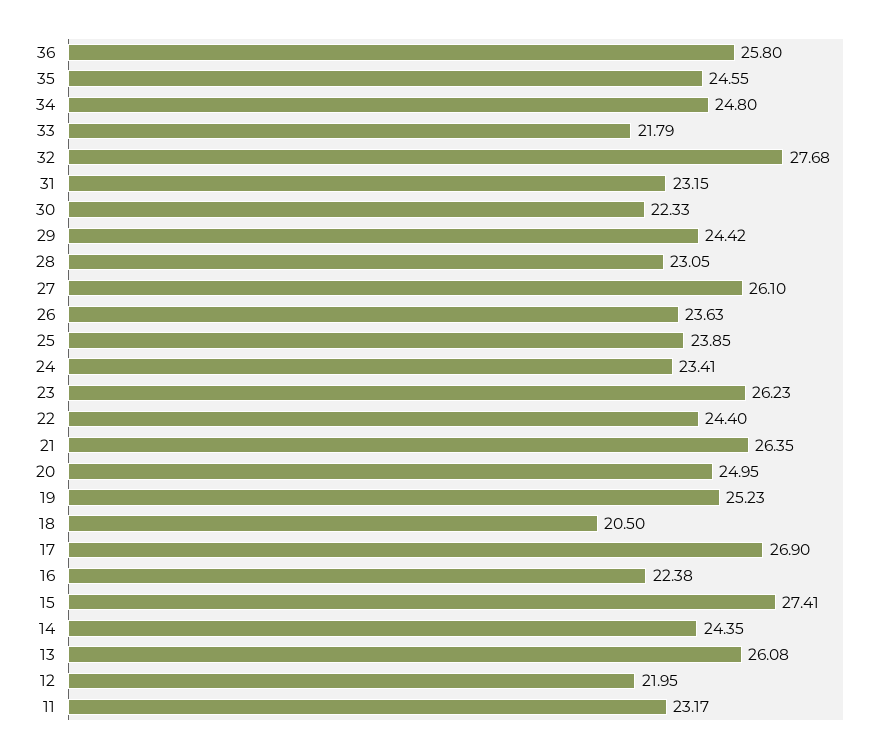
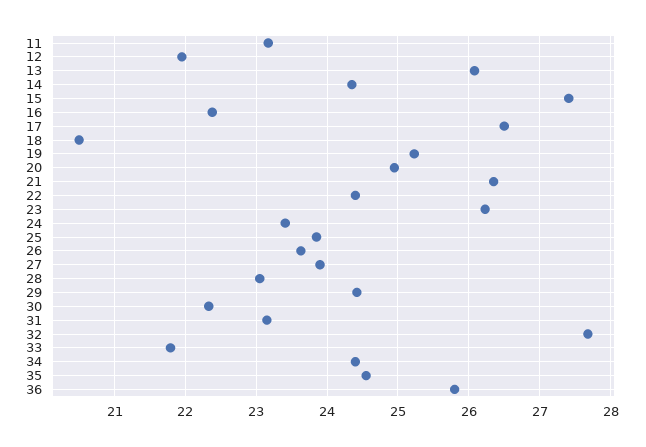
34: 24.8 -> 24.4
27: 26.1 -> 23.9
17: 26.9 -> 26.5

